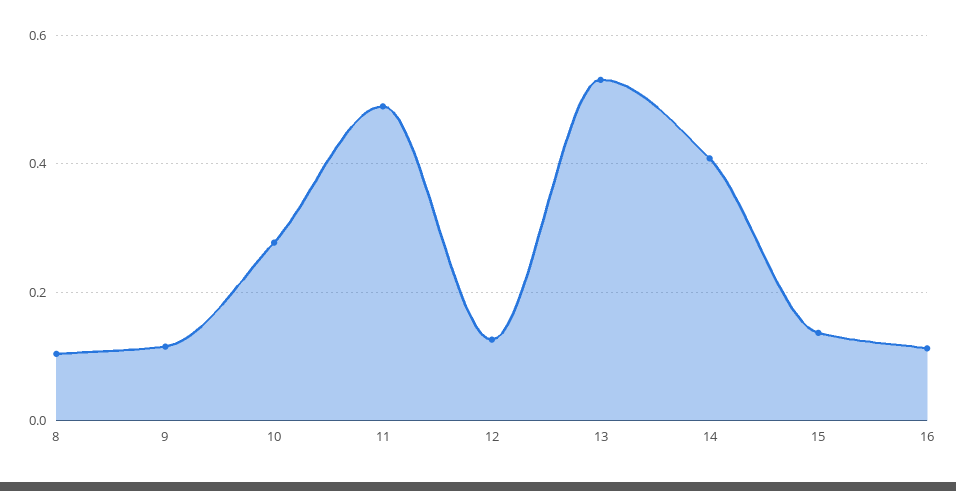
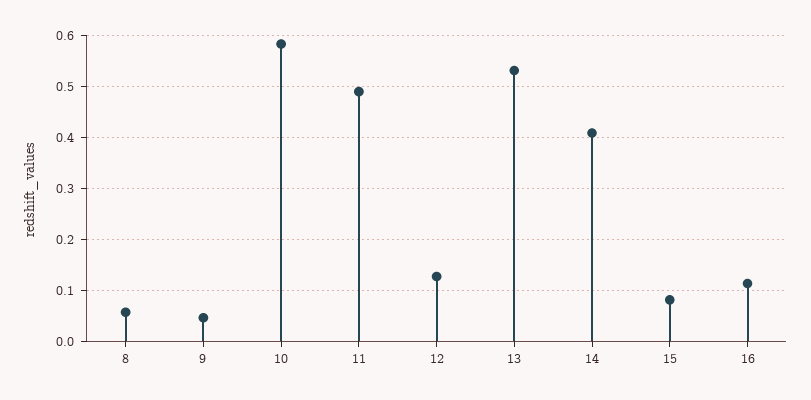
8: 0.1 -> 0.06
9: 0.12 -> 0.04
10: 0.28 -> 0.58
15: 0.14 -> 0.08

